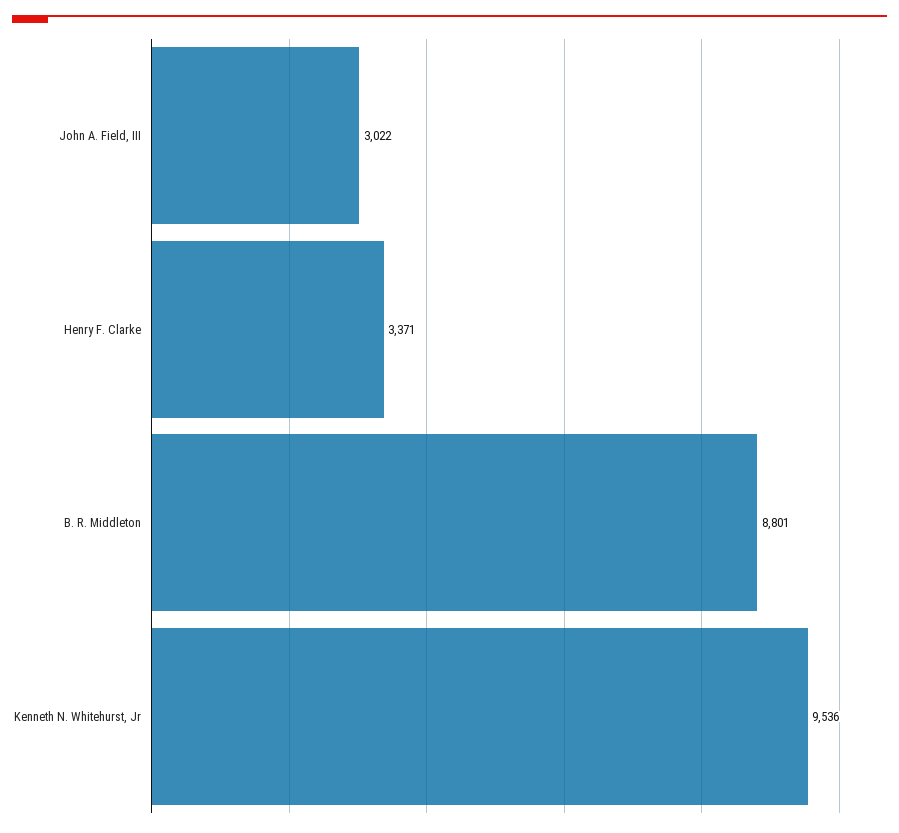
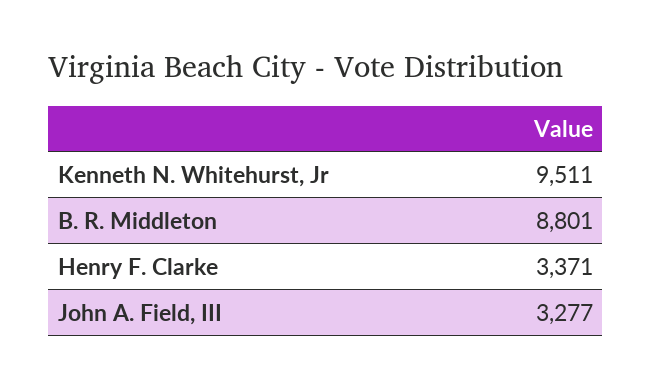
John A. Field, III: 3022 -> 3277
Kenneth N. Whitehurst, Jr: 9536 -> 9511

